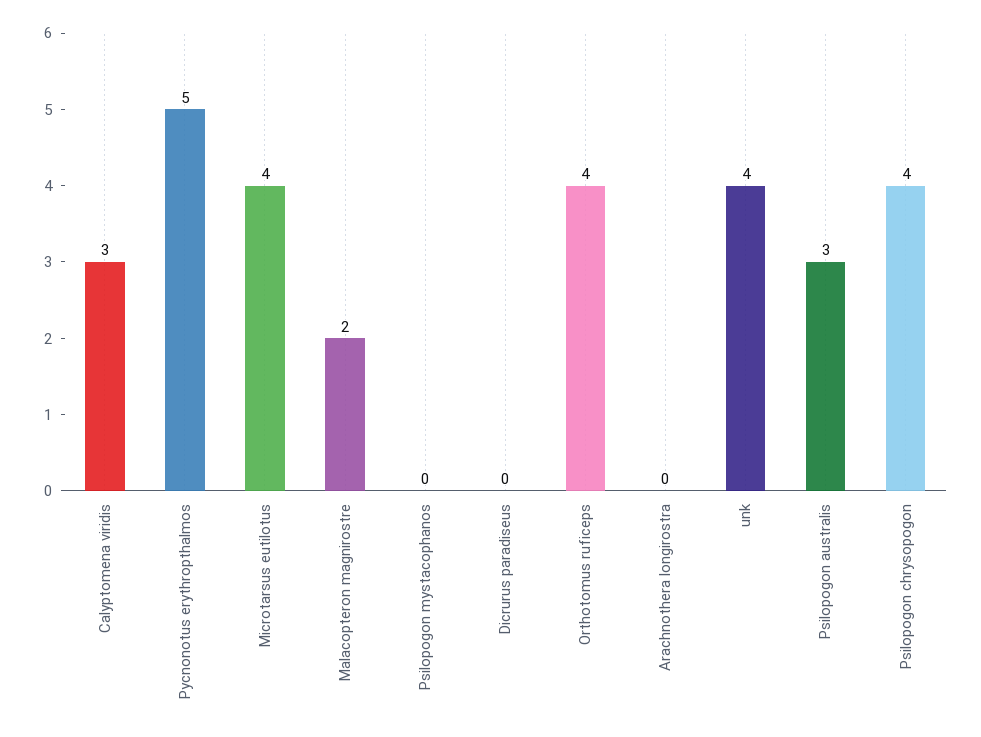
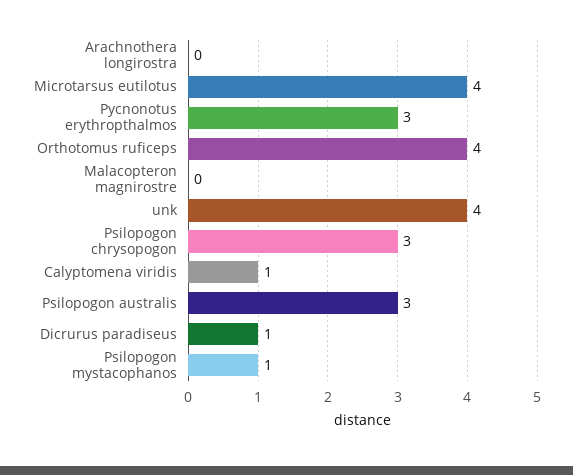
Calyptomena viridis: 3 -> 1
Pycnonotus erythropthalmos: 5 -> 3
Malacopteron magnirostre: 2 -> 0
Psilopogon mystacophanos: 0 -> 1
Dicrurus paradiseus: 0 -> 1
Psilopogon chrysopogon: 4 -> 3

